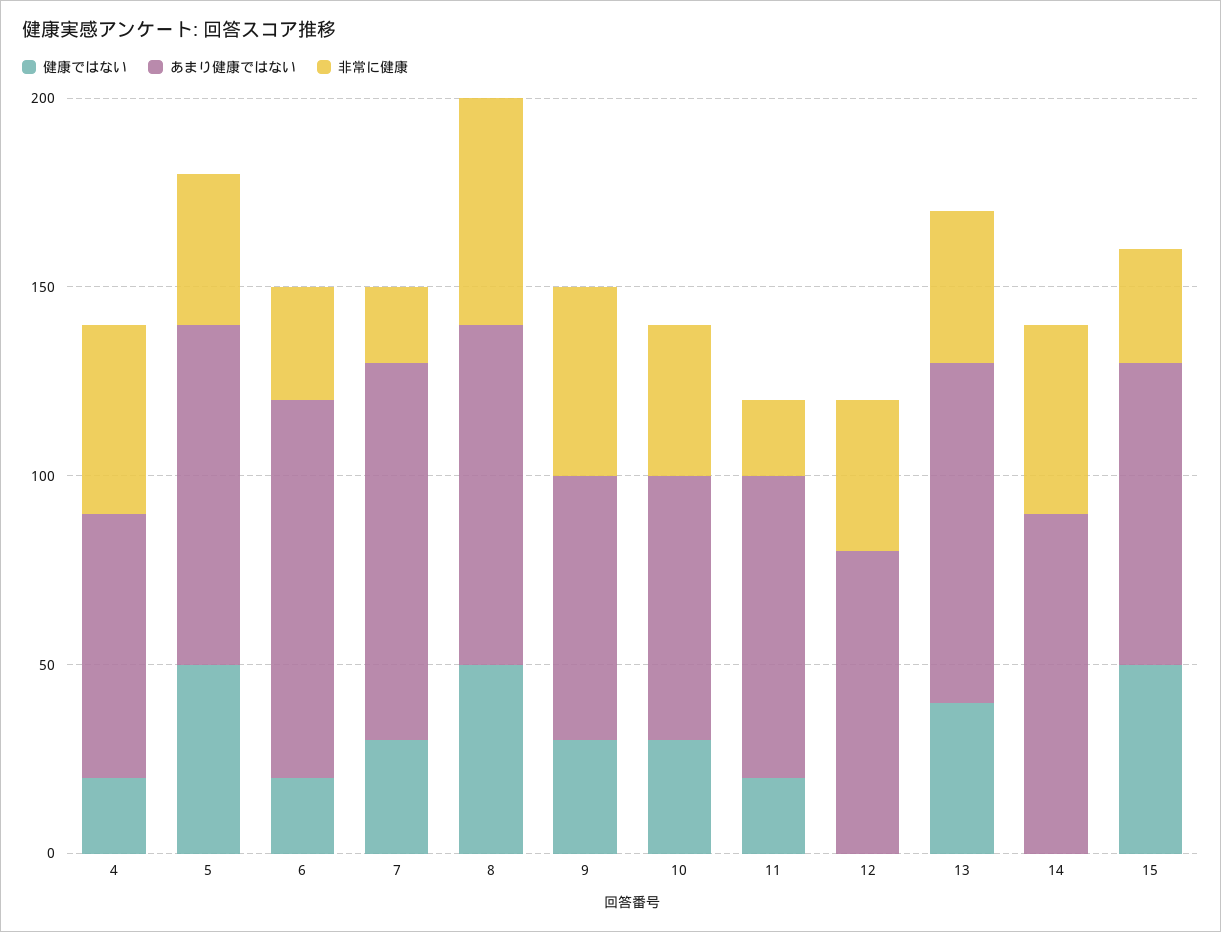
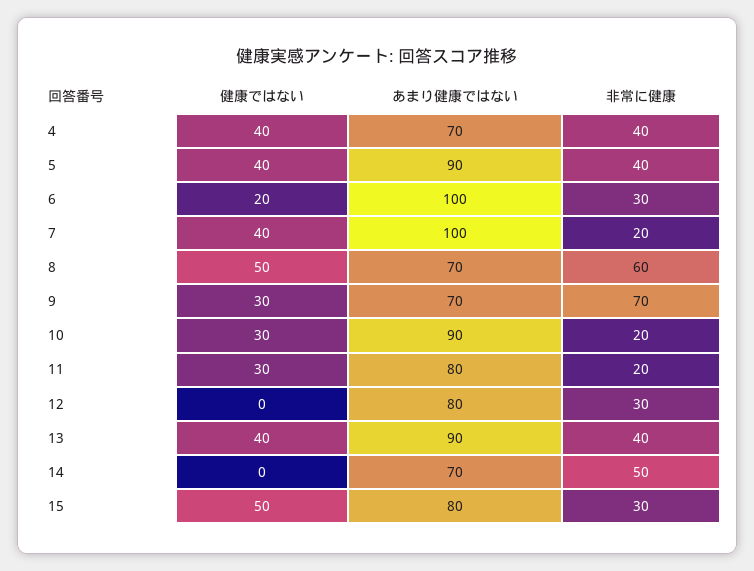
健康ではない, 4: 20 -> 40
非常に健康, 4: 50 -> 40
健康ではない, 5: 50 -> 40
健康ではない, 7: 30 -> 40
あまり健康ではない, 8: 90 -> 70
非常に健康, 9: 50 -> 70
あまり健康ではない, 10: 70 -> 90
非常に健康, 10: 40 -> 20
健康ではない, 11: 20 -> 30
非常に健康, 12: 40 -> 30
あまり健康ではない, 14: 90 -> 70

